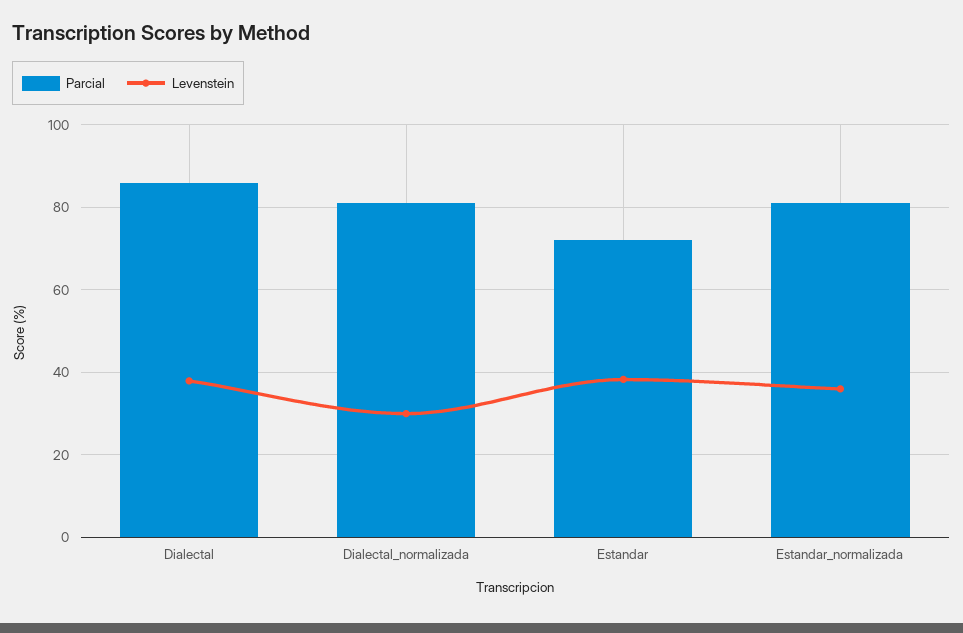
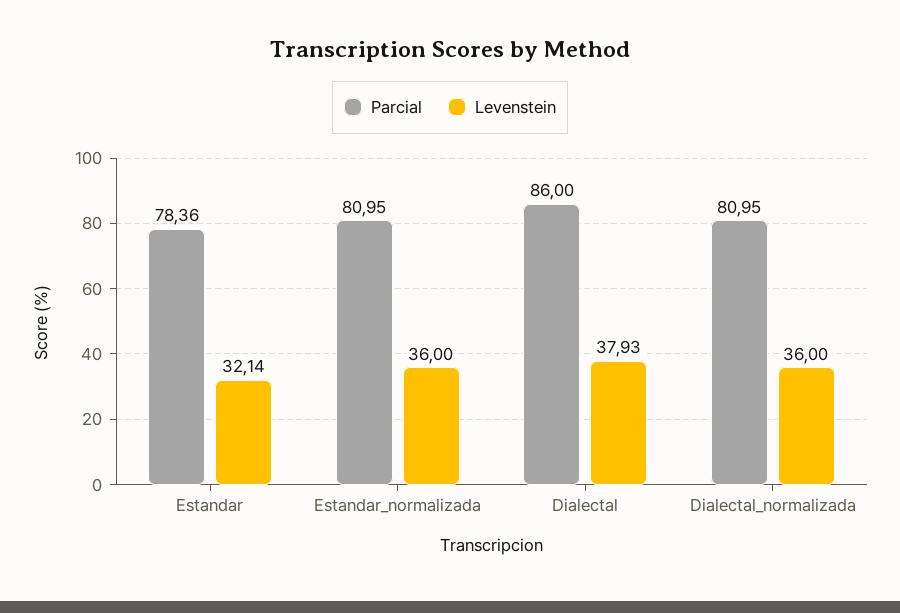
Levenstein, Dialectal_normalizada: 30 -> 36
Parcial, Estandar: 72 -> 78.36
Levenstein, Estandar: 38 -> 32.14

